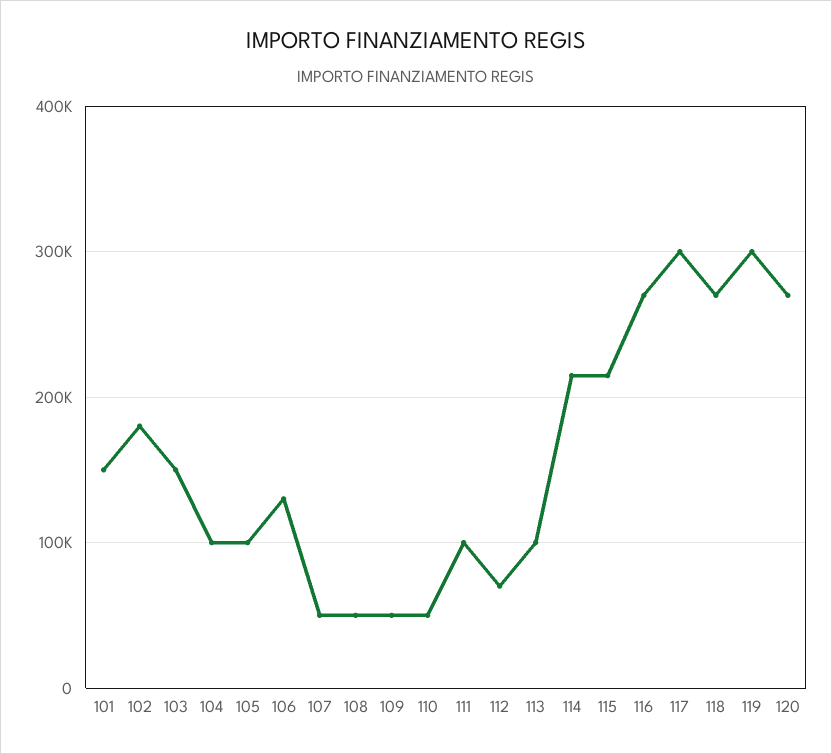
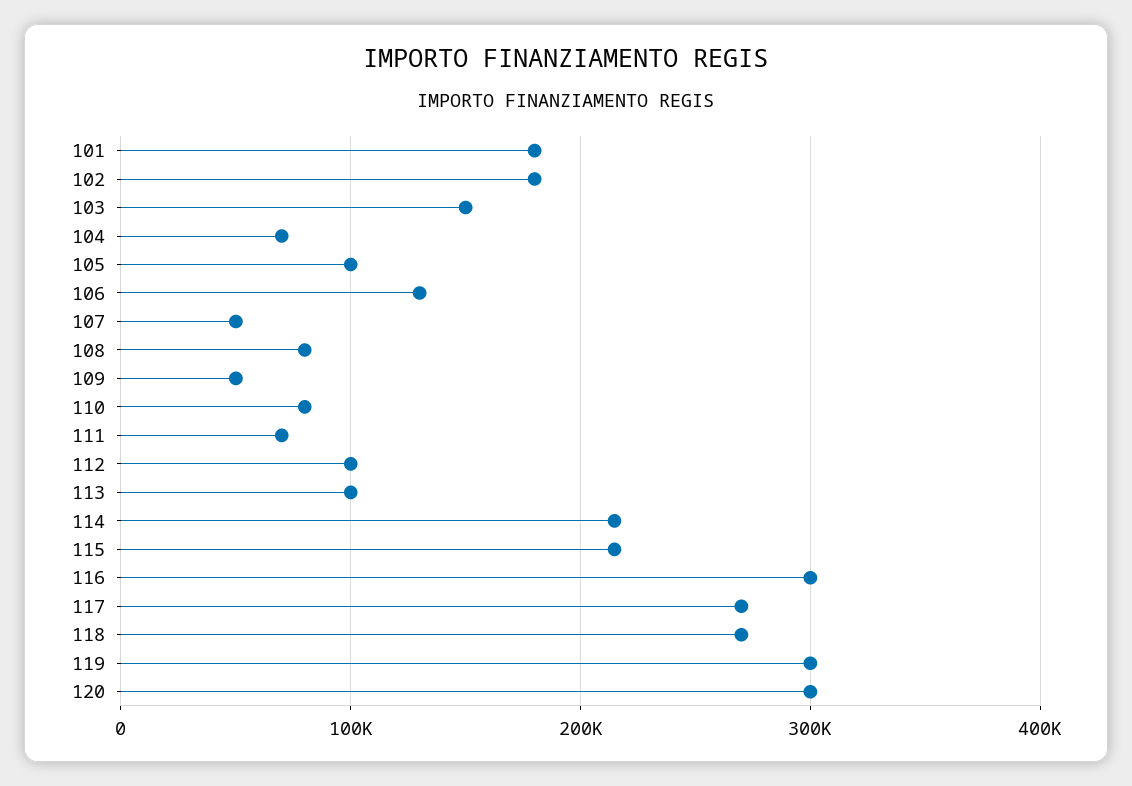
101: 150000 -> 180000
104: 100000 -> 70000
108: 50000 -> 80000
110: 50000 -> 80000
111: 100000 -> 70000
112: 70000 -> 100000
116: 270000 -> 300000
117: 300000 -> 270000
120: 270000 -> 300000

